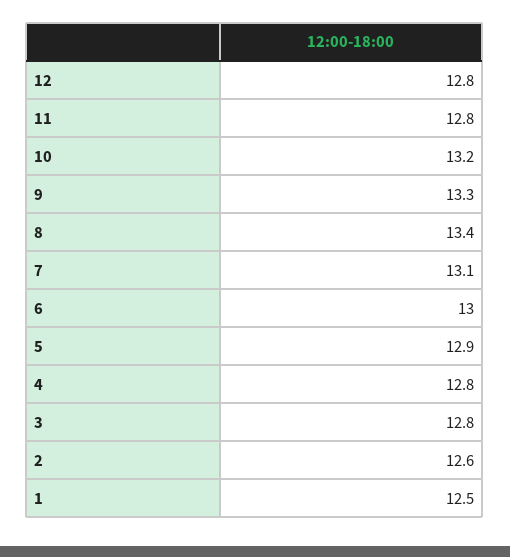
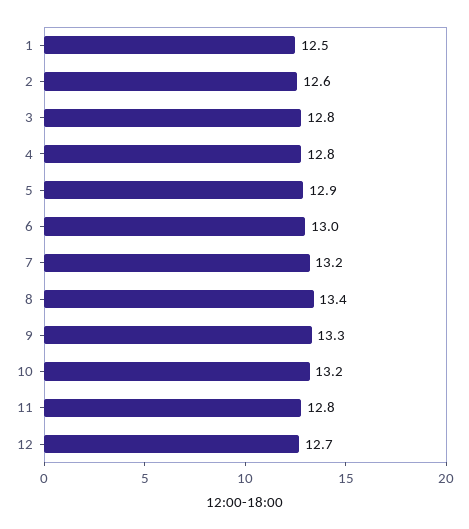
12: 12.8 -> 12.7
7: 13.1 -> 13.2

